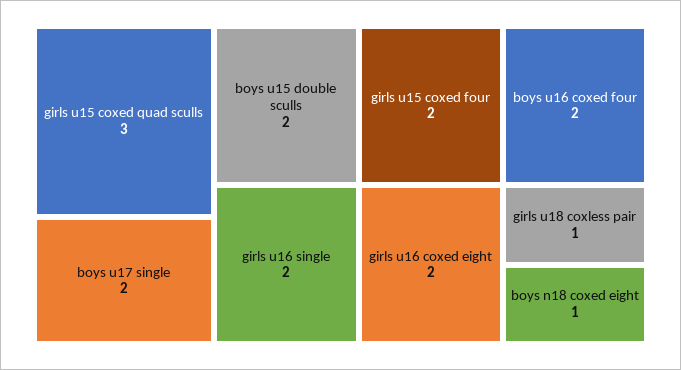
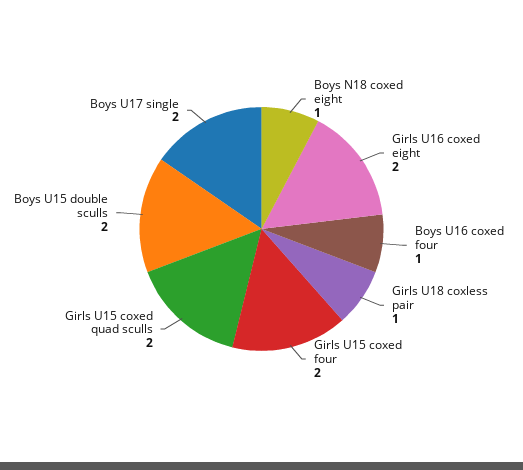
girls u15 coxed quad sculls: 3 -> 2
girls u16 single: 2 -> none
boys u16 coxed four: 2 -> 1

